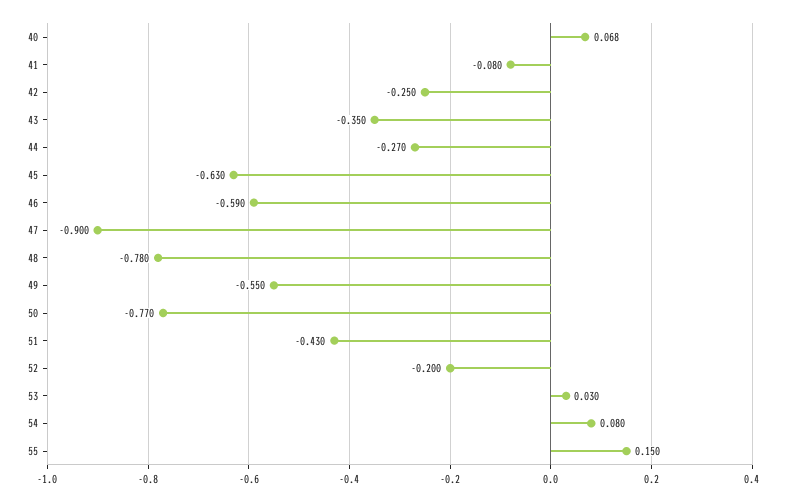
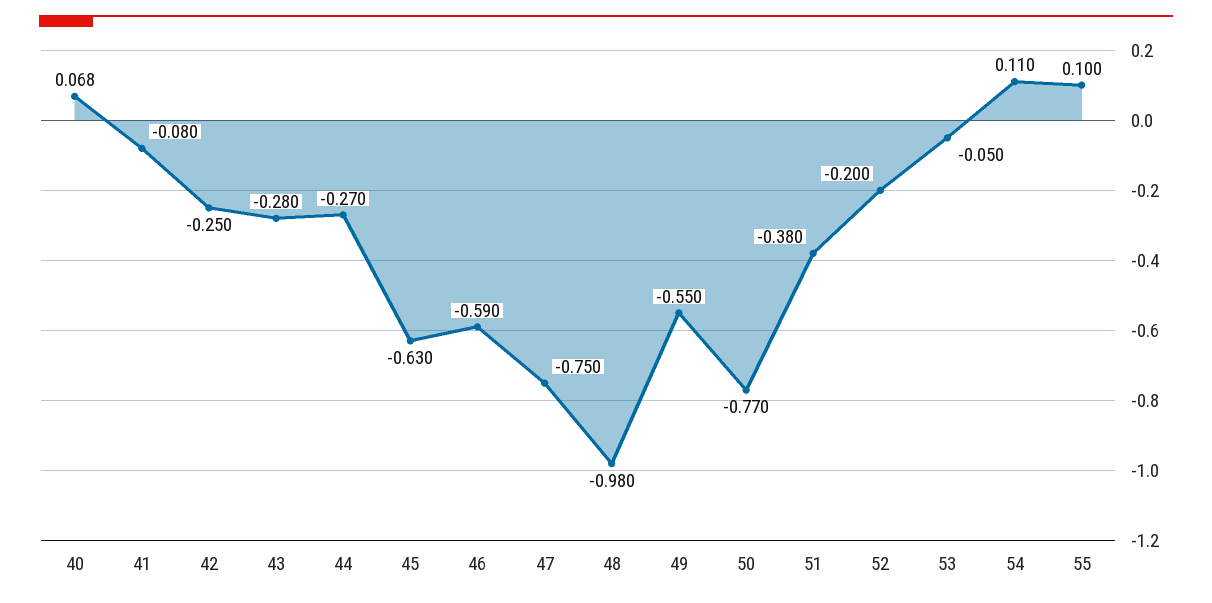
43: -0.35 -> -0.28
47: -0.9 -> -0.75
48: -0.78 -> -0.98
51: -0.43 -> -0.38
53: 0.03 -> -0.05
54: 0.08 -> 0.11
55: 0.15 -> 0.1

